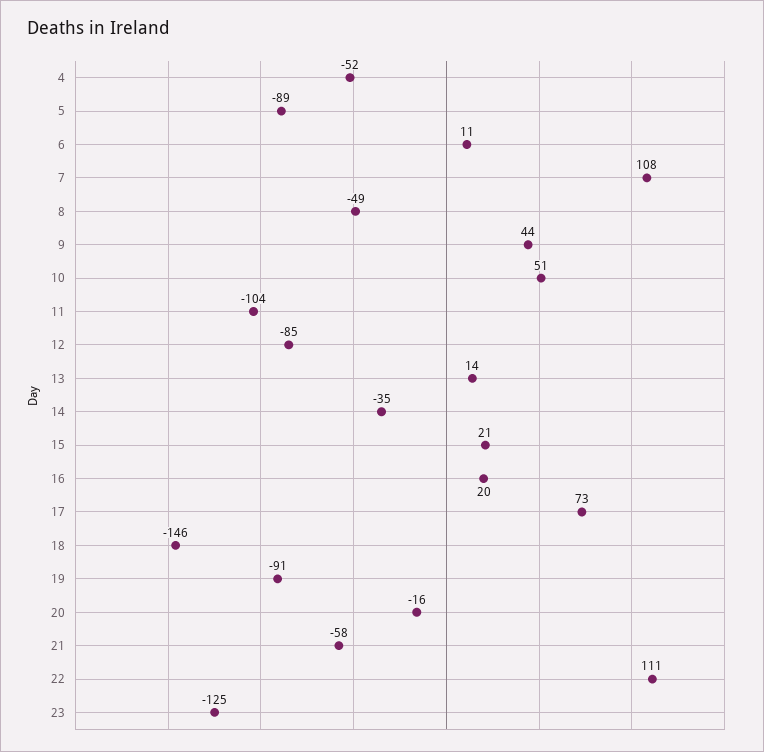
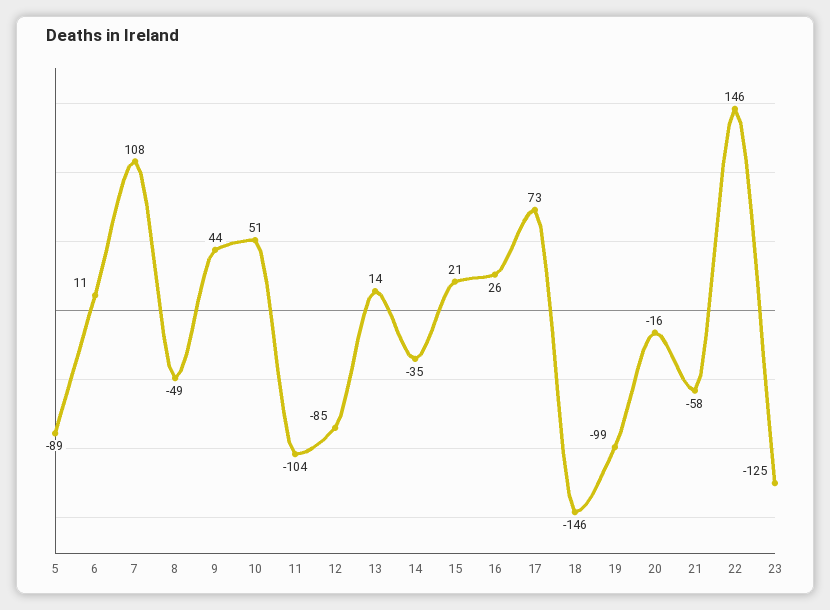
4: -52 -> none
16: 20 -> 26
19: -91 -> -99
22: 111 -> 146

